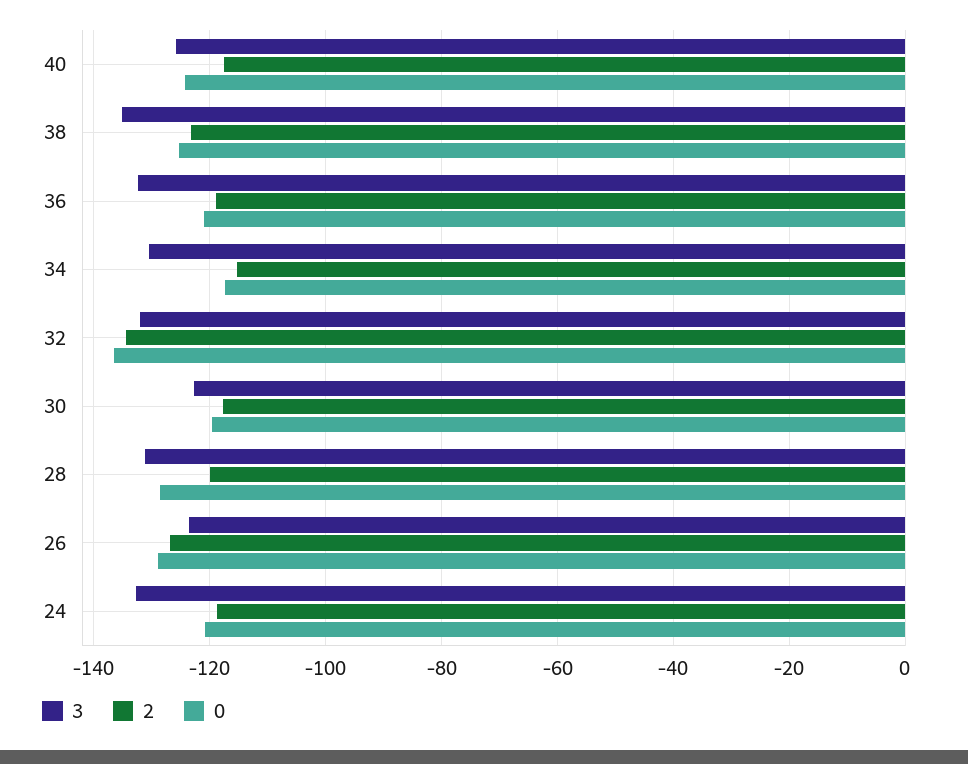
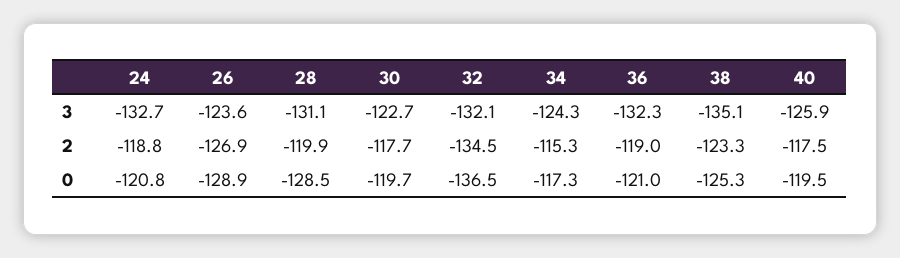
0, 40: -124 -> -119.5
3, 34: -130 -> -124.3

